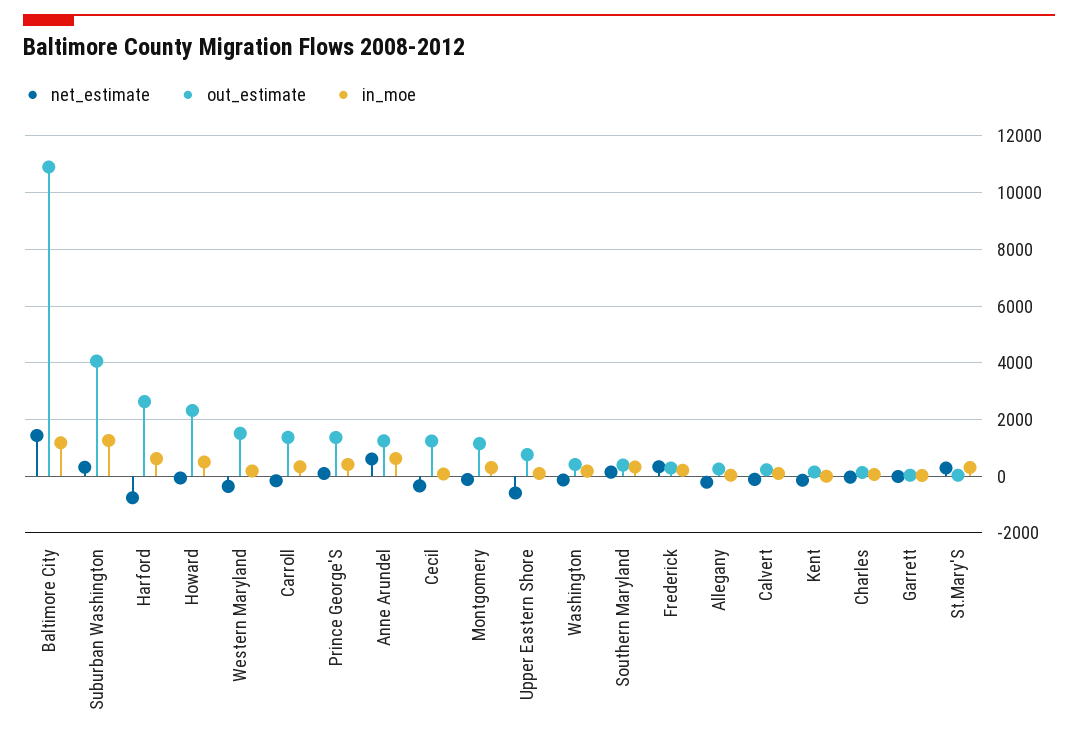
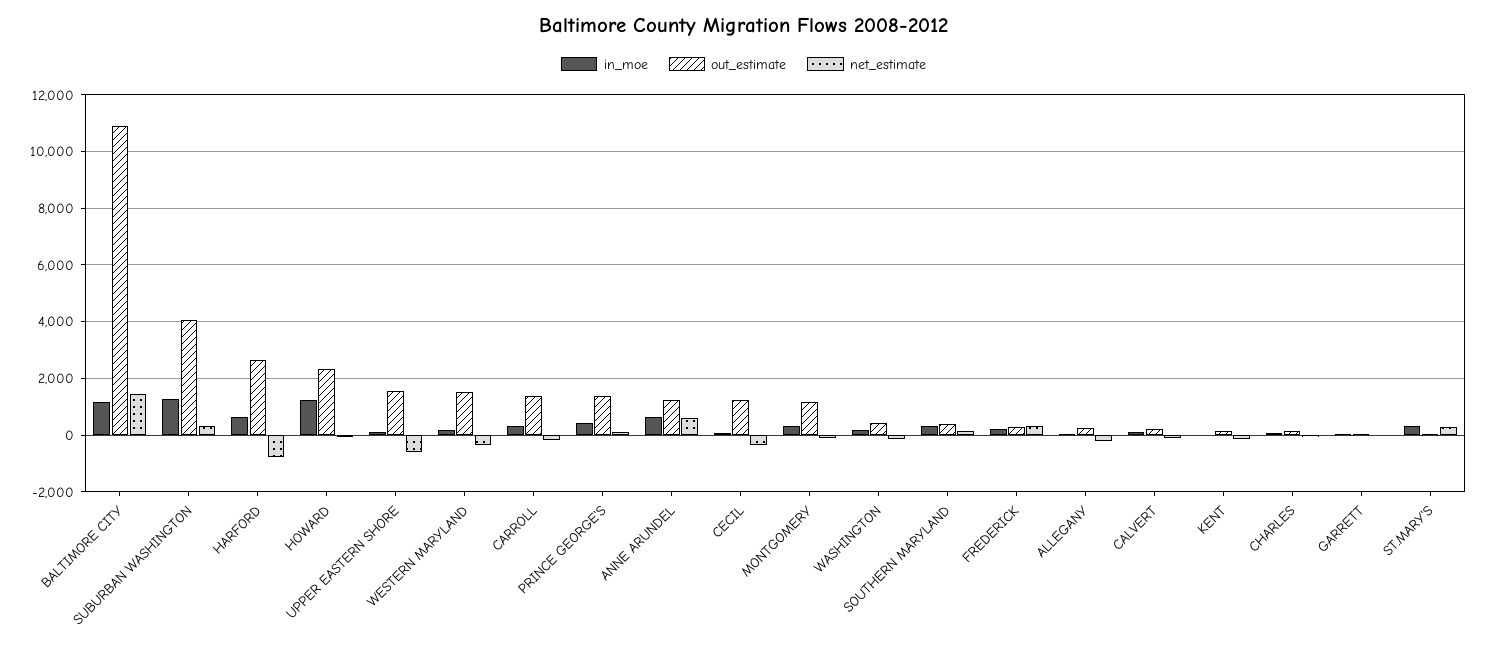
in_moe, Howard: 500 -> 1250
out_estimate, Upper Eastern Shore: 750 -> 1500

